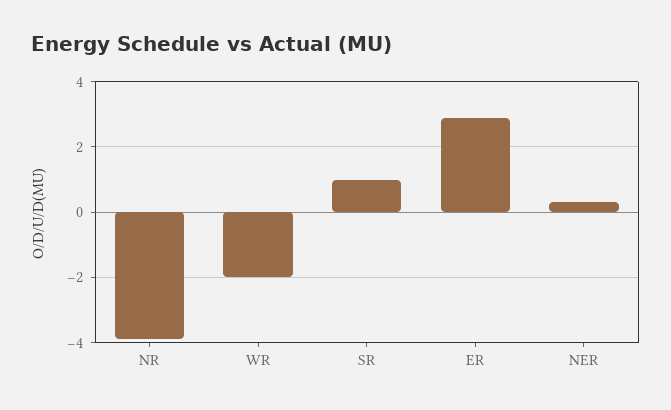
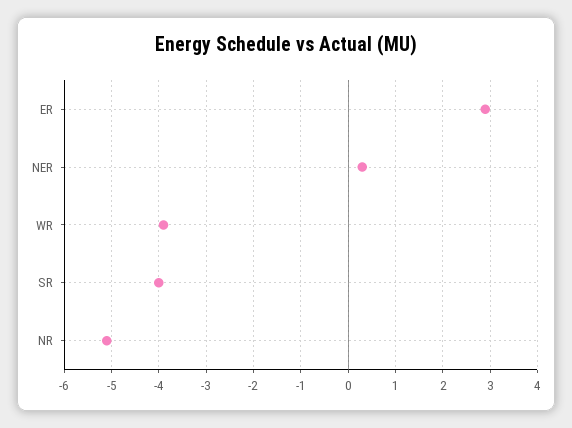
NR: -4 -> -5
WR: -2 -> -4
SR: 1 -> -4

